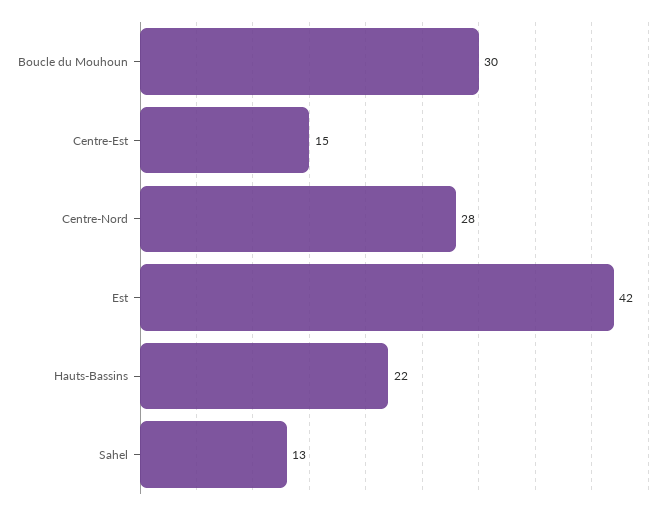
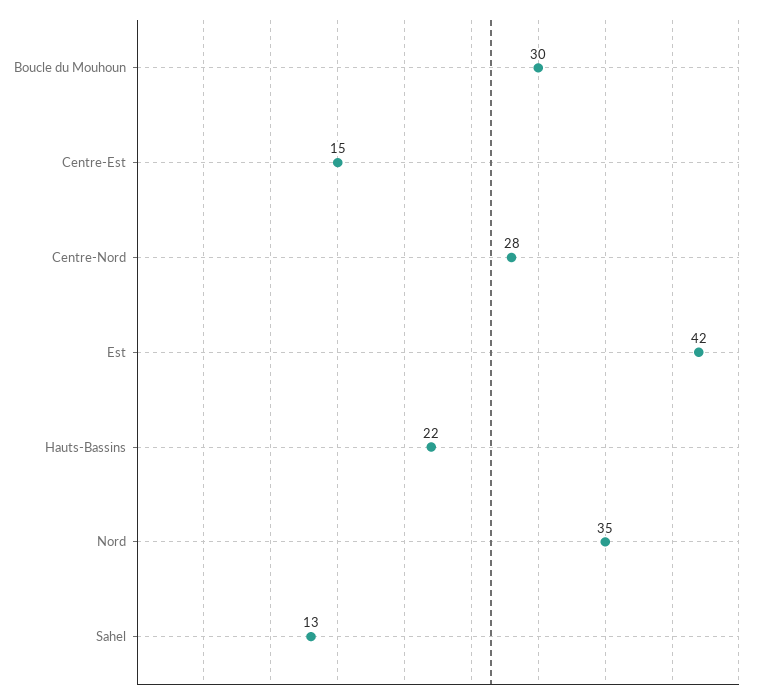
Nord: none -> 35

